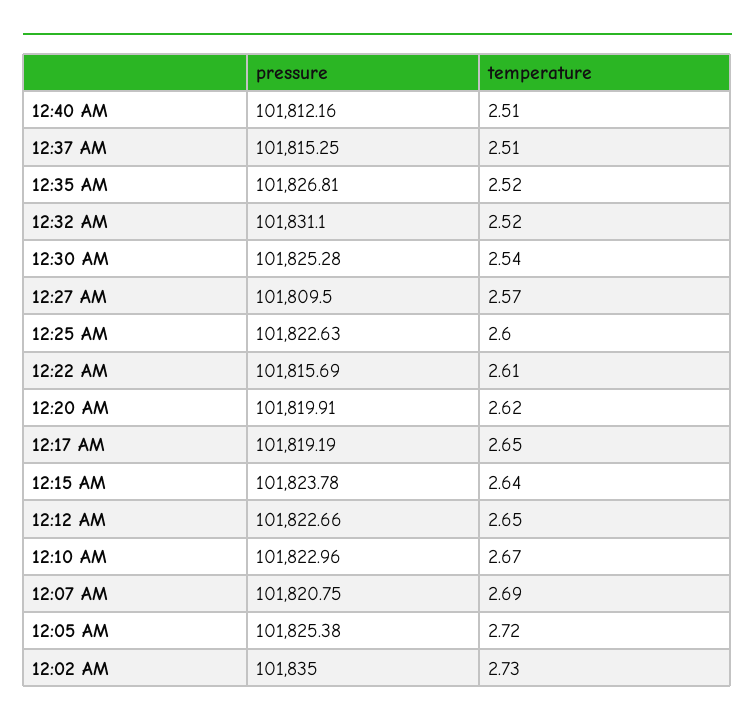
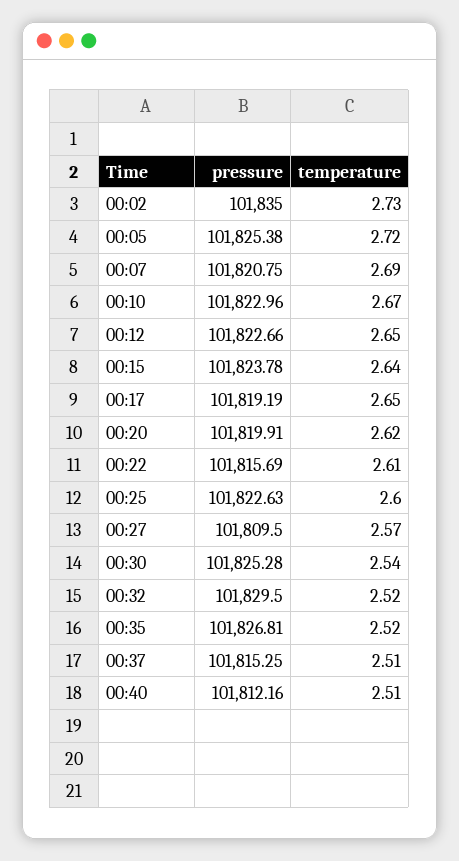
pressure, 12:32 AM: 101831.1 -> 101829.5

